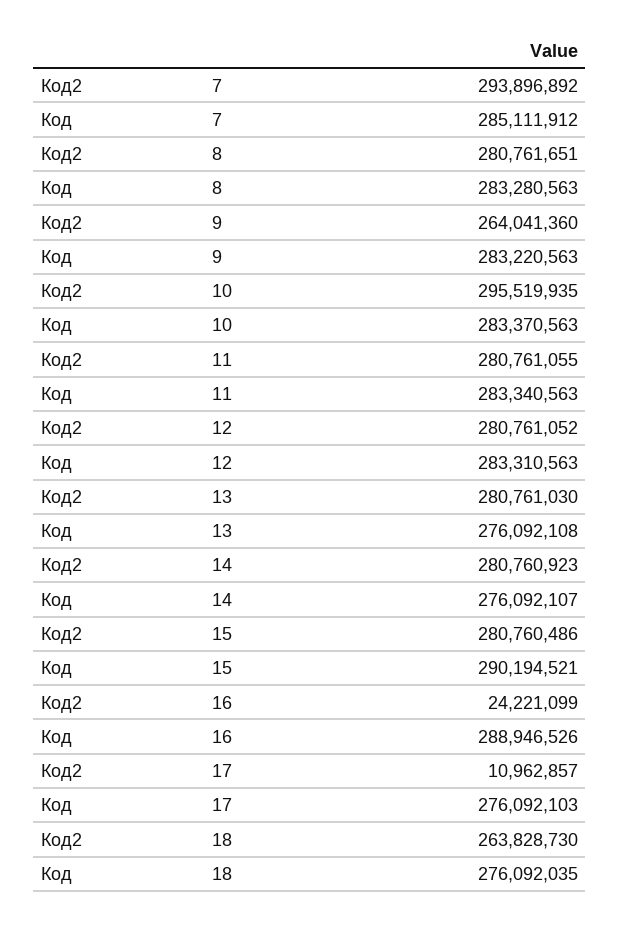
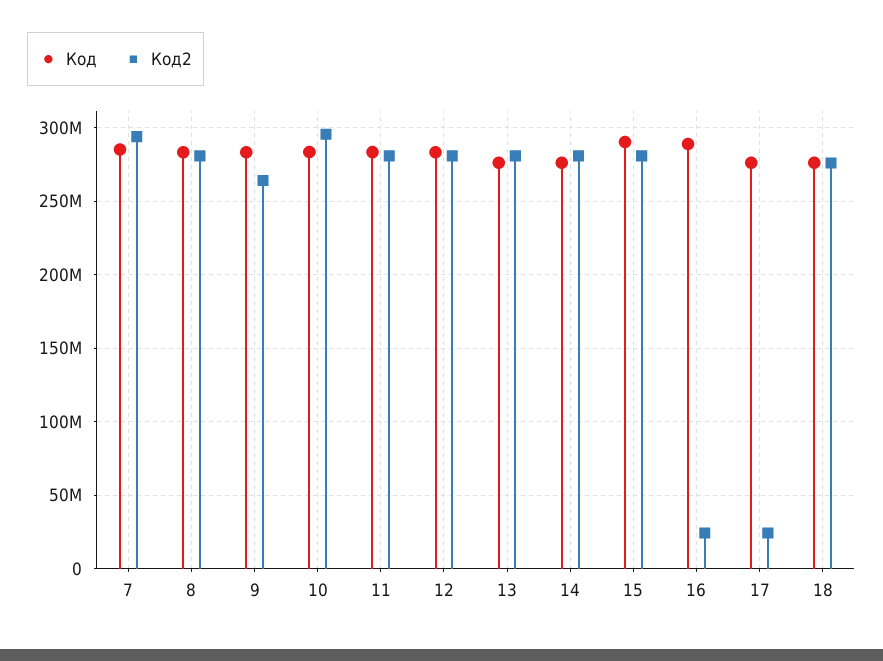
Код2, 17: 10962857 -> 25000000
Код2, 18: 263828730 -> 275000000

